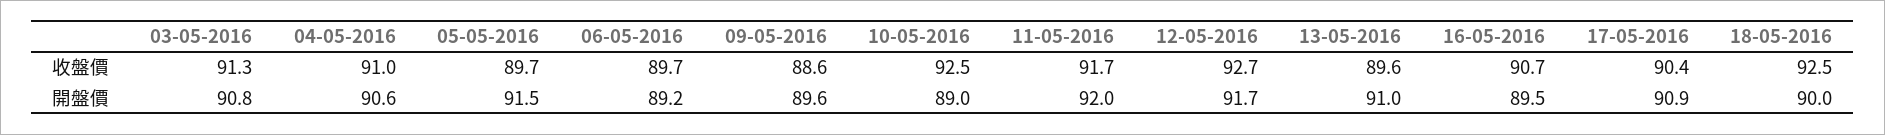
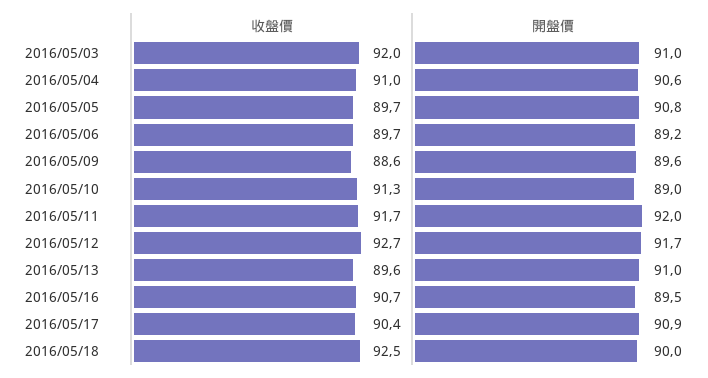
03-05-2016, 收盤價: 91.3 -> 92
10-05-2016, 收盤價: 92.5 -> 91.3
03-05-2016, 開盤價: 90.8 -> 91
05-05-2016, 開盤價: 91.5 -> 90.8

